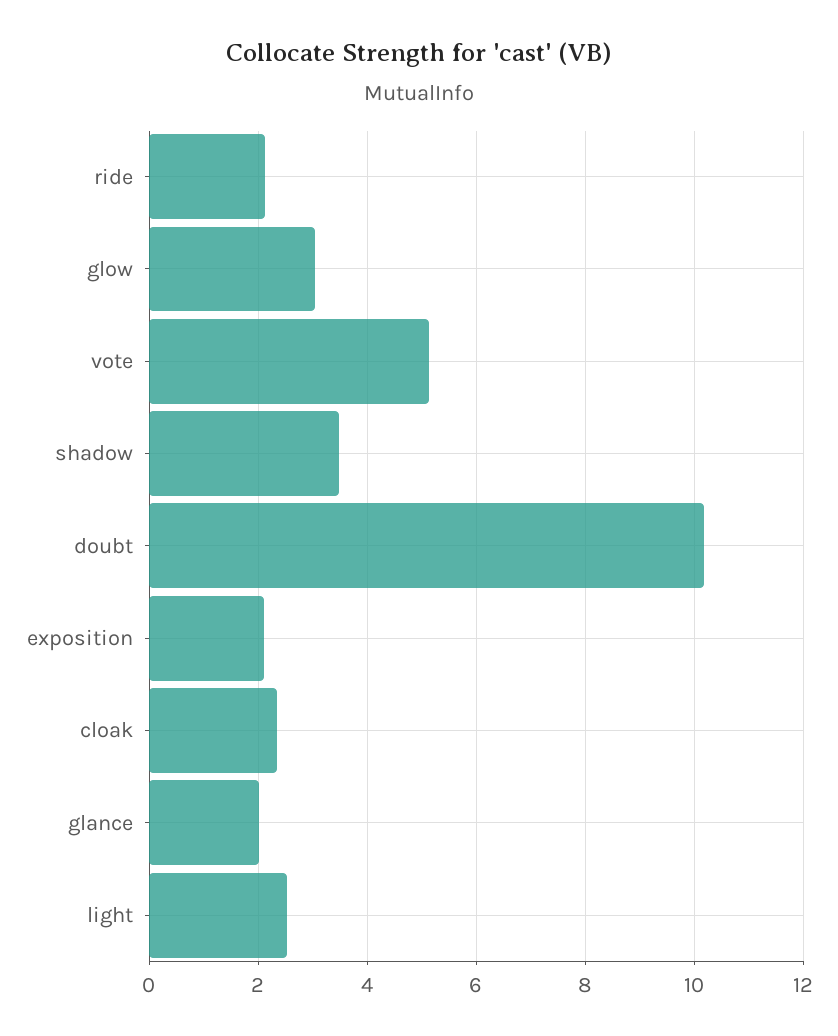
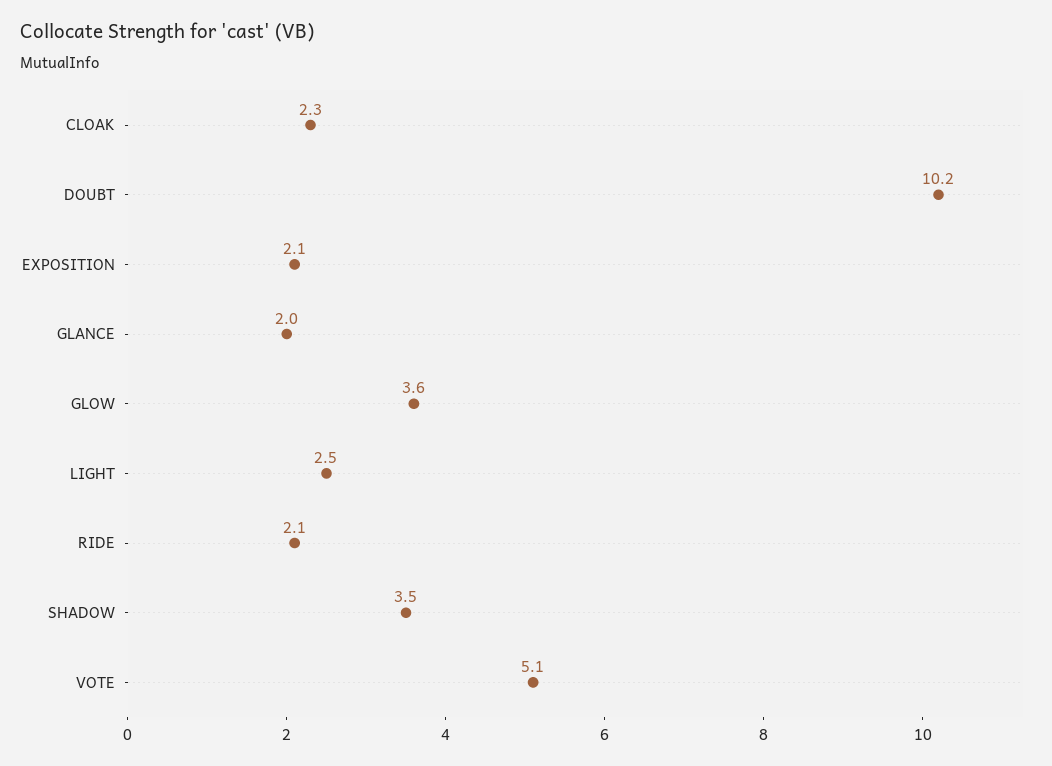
glow: 3 -> 3.6

